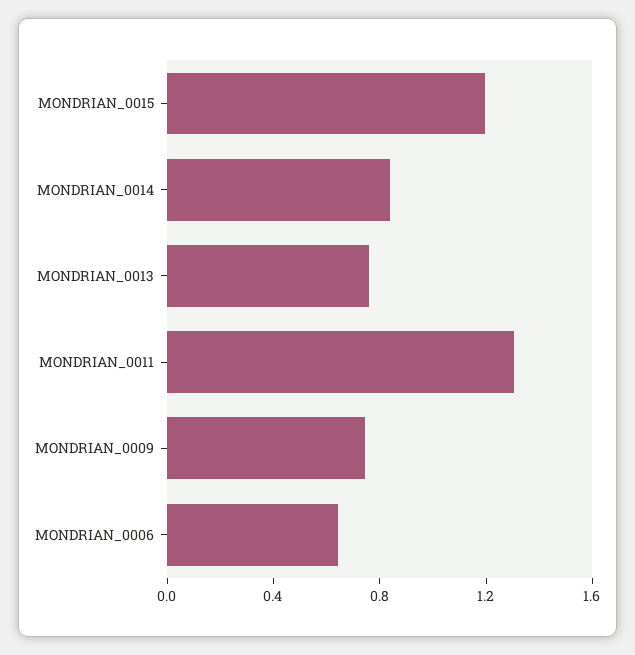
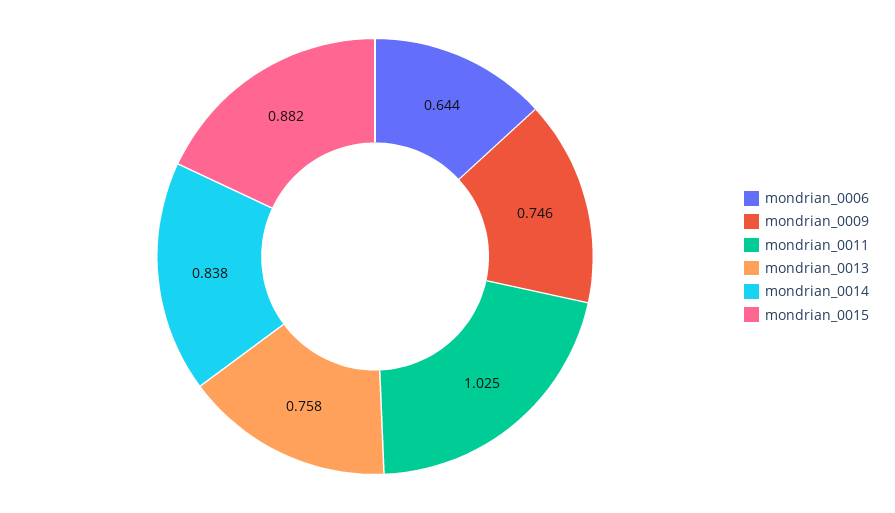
MONDRIAN_0015: 1.2 -> 0.882
MONDRIAN_0011: 1.3 -> 1.025

